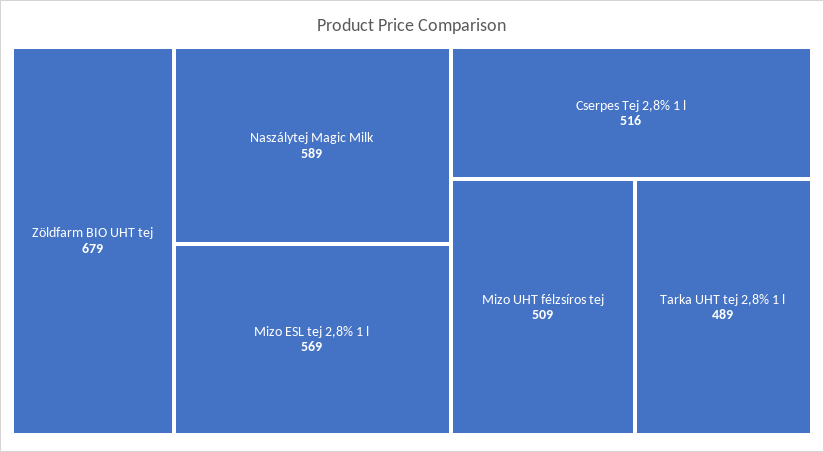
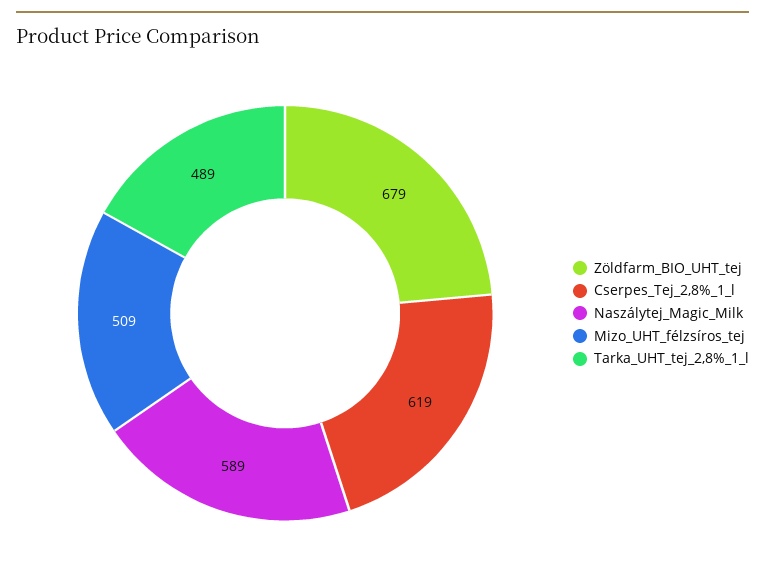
Mizo ESL tej 2,8% 1 l: 569 -> none
Cserpes Tej 2,8% 1 l: 516 -> 619

